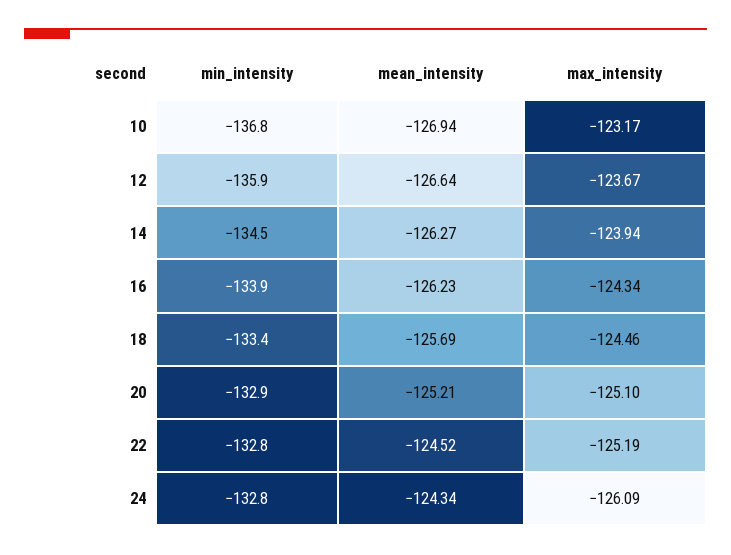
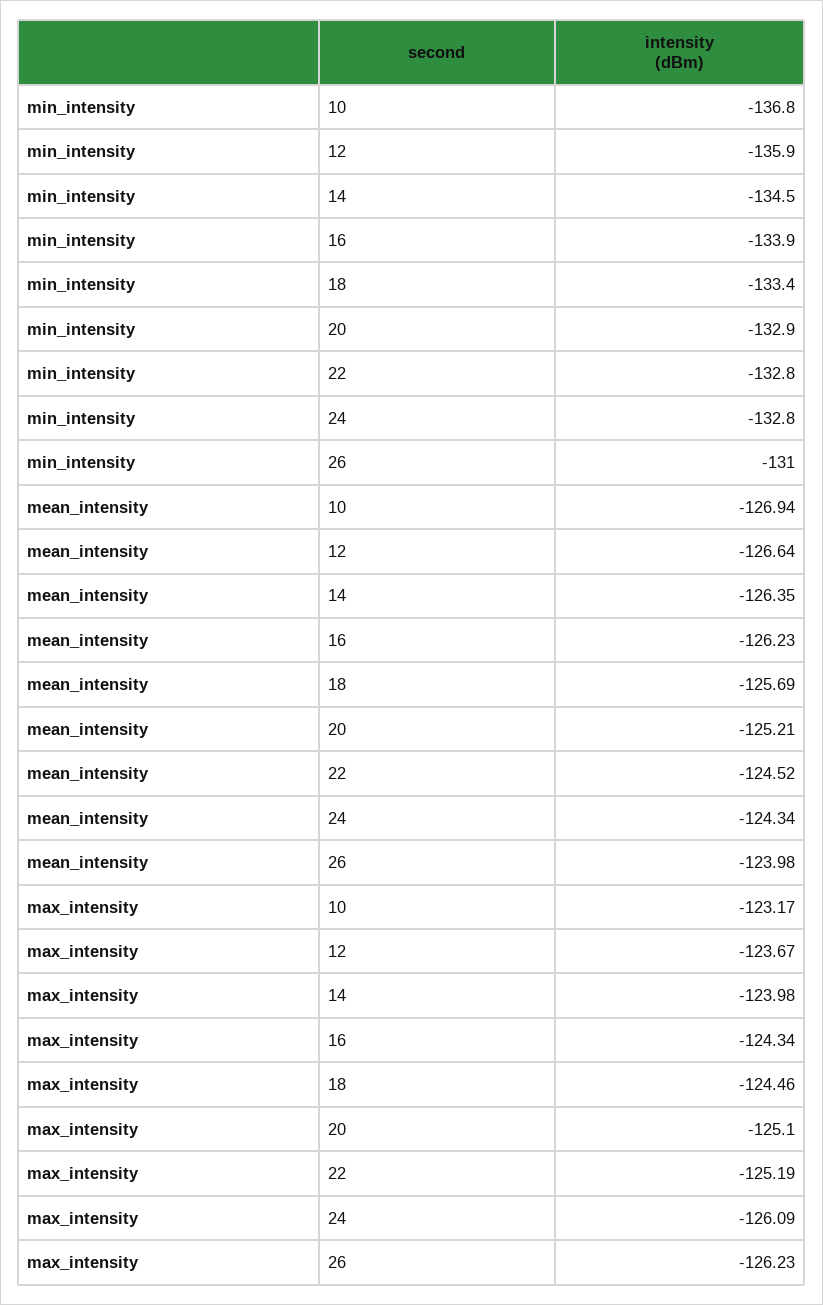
mean_intensity, 14: -126.27 -> -126.35
max_intensity, 14: -123.94 -> -123.98
min_intensity, 26: none -> -131
mean_intensity, 26: none -> -123.98
max_intensity, 26: none -> -126.23

